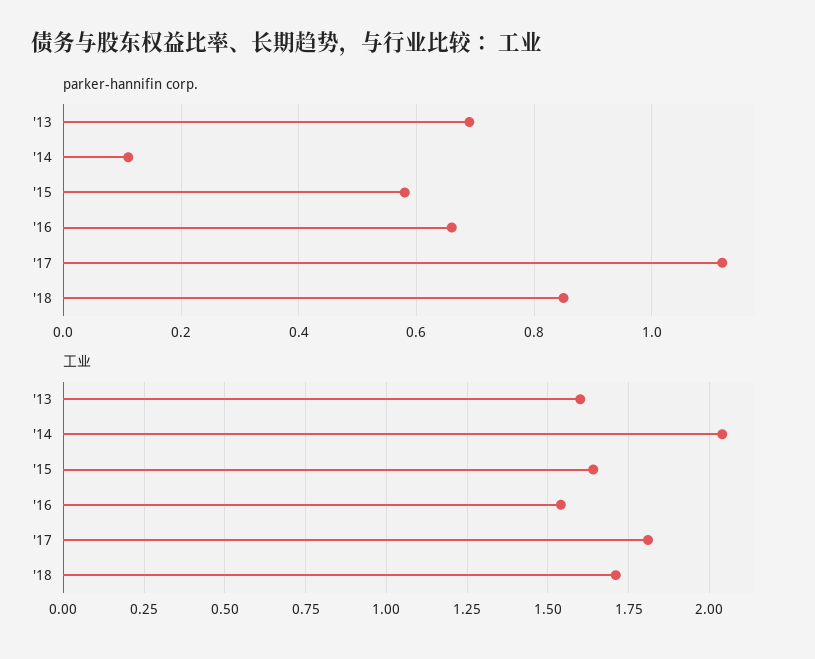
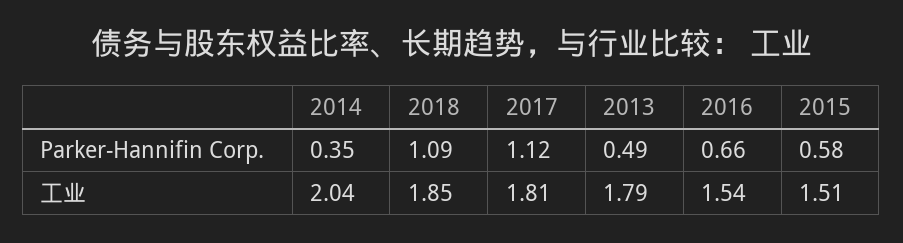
parker-hannifin corp., '13: 0.7 -> 0.49
parker-hannifin corp., '14: 0.1 -> 0.35
parker-hannifin corp., '18: 0.85 -> 1.09
工业, '13: 1.6 -> 1.79
工业, '15: 1.65 -> 1.51
工业, '18: 1.7 -> 1.85

